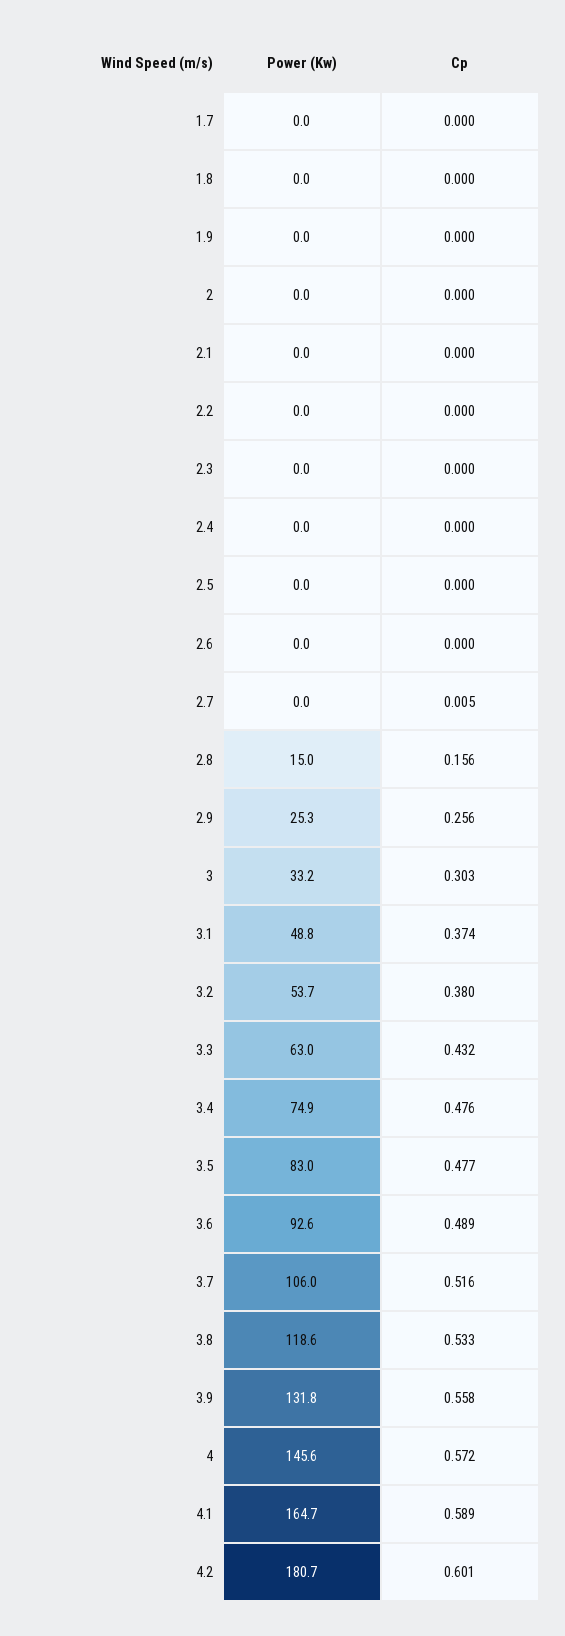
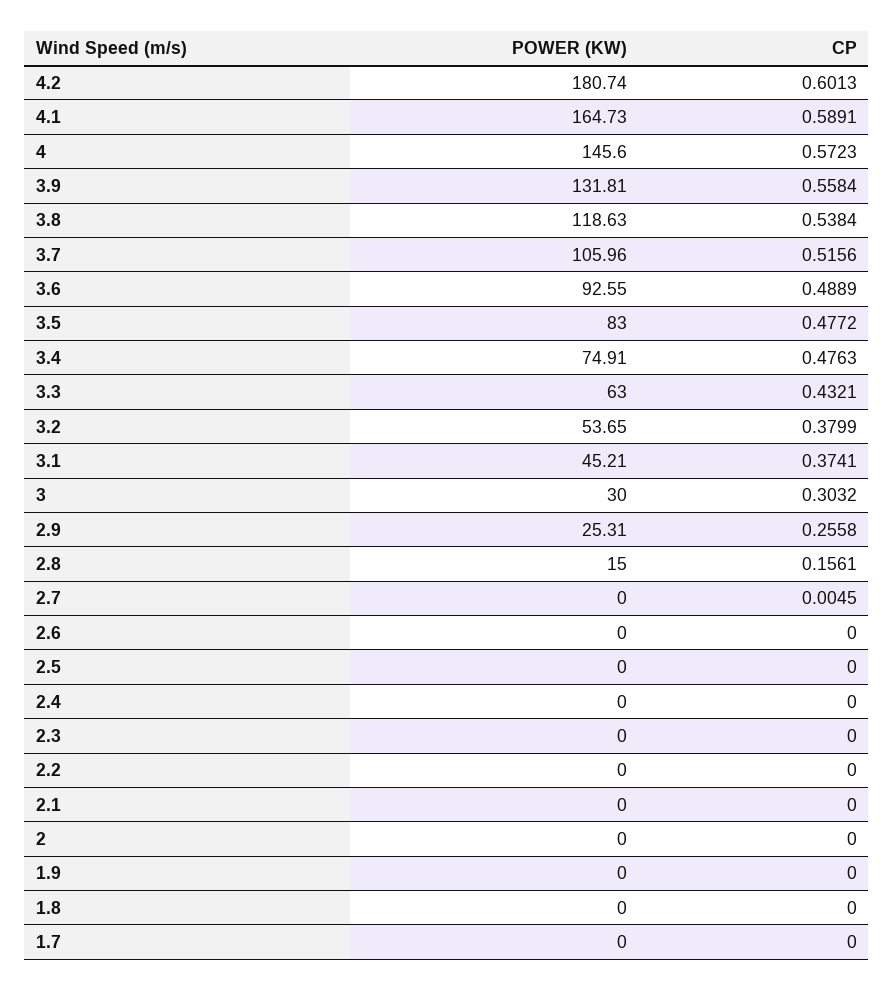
Power (Kw), 3: 33.2 -> 30
Power (Kw), 3.1: 48.8 -> 45.21
Cp, 3.8: 0.533 -> 0.5384

